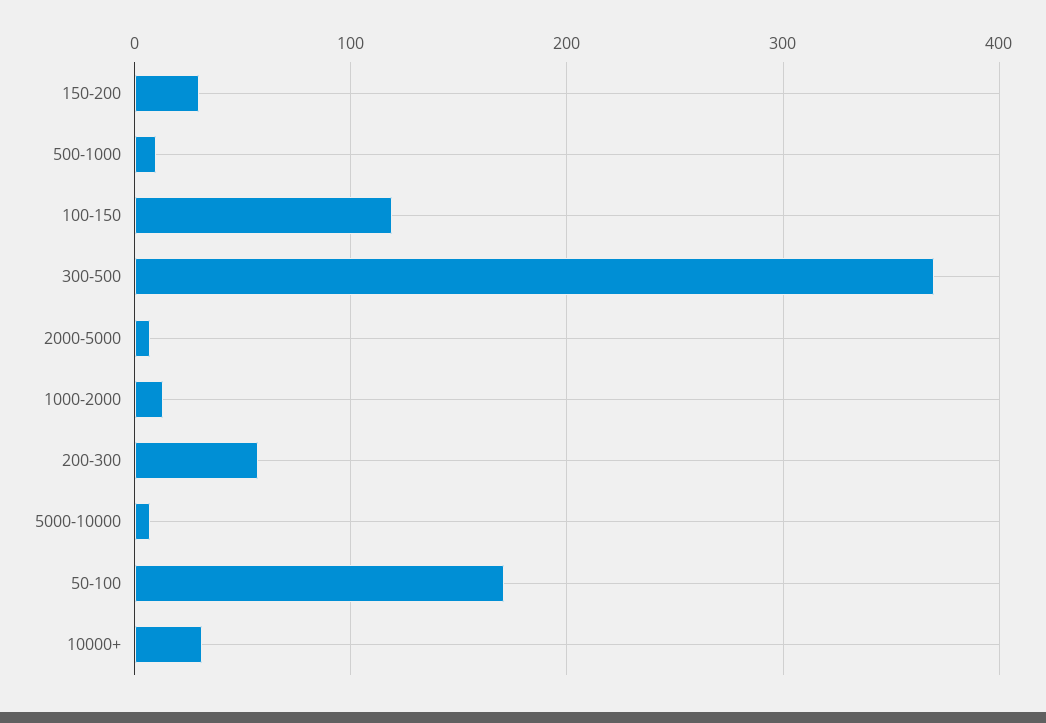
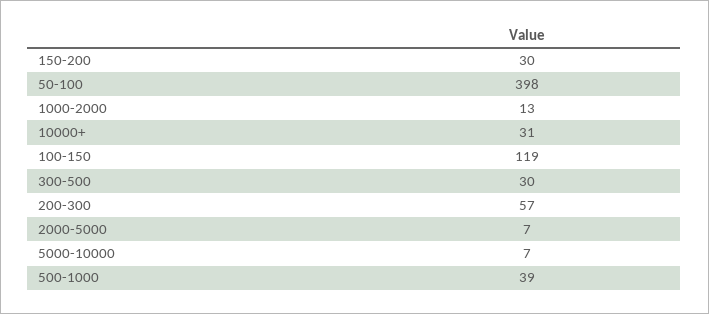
500-1000: 10 -> 39
300-500: 370 -> 30
50-100: 170 -> 398

